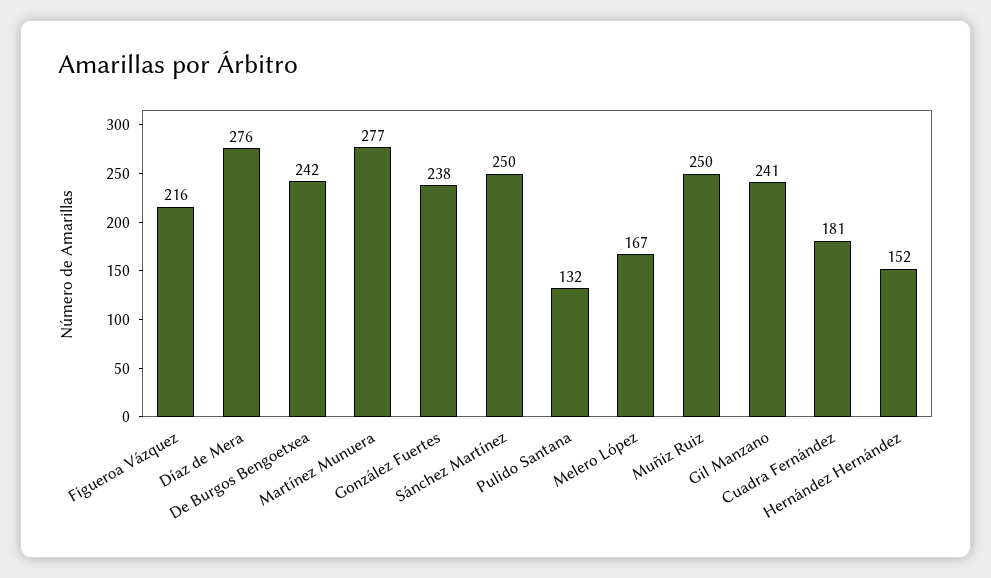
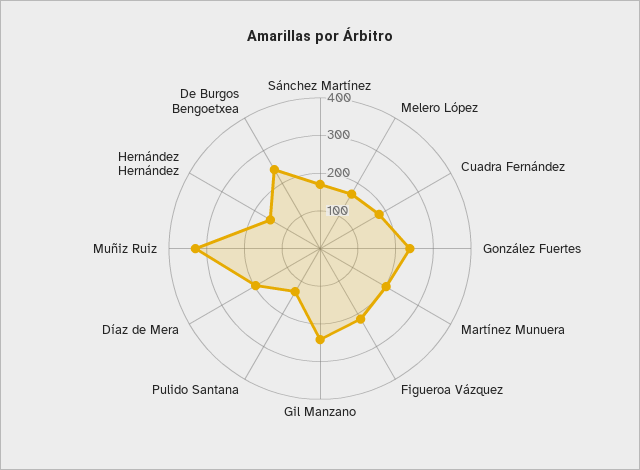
Díaz de Mera: 276 -> 200
Martínez Munuera: 277 -> 200
Sánchez Martínez: 250 -> 175
Muñiz Ruiz: 250 -> 325

